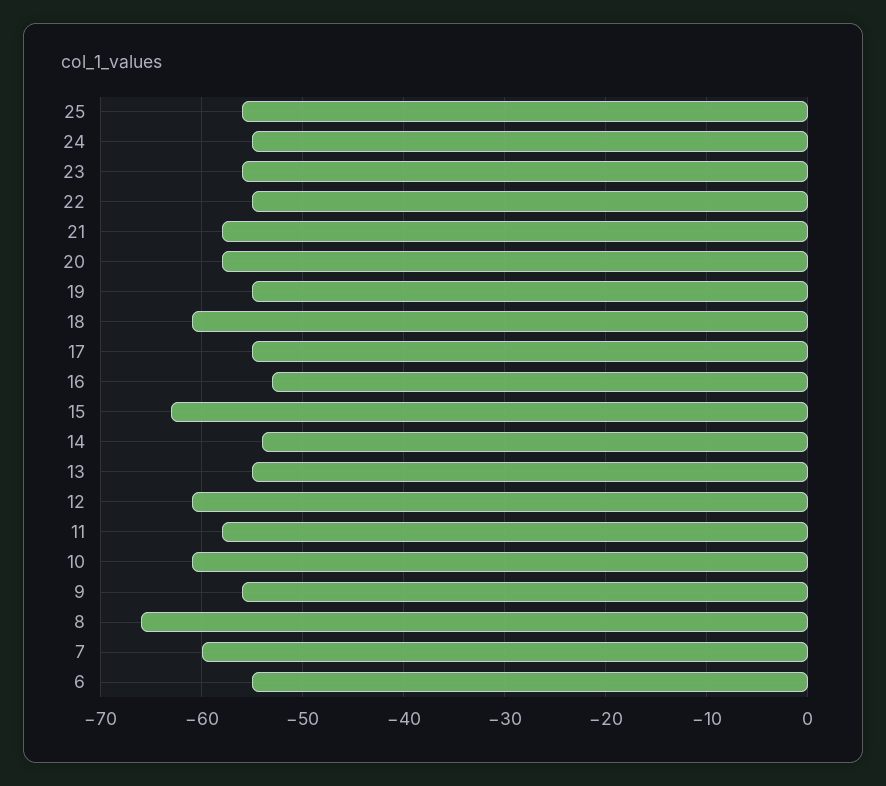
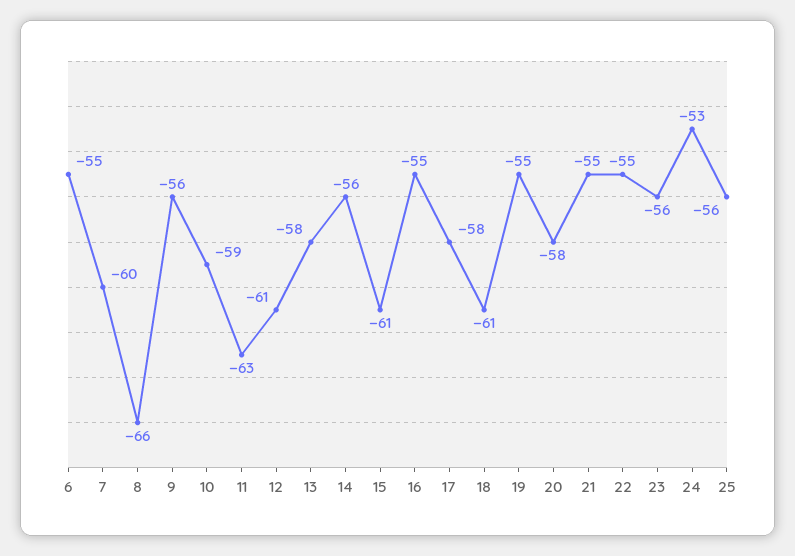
24: -55 -> -53
21: -58 -> -55
17: -55 -> -58
16: -53 -> -55
15: -63 -> -61
14: -54 -> -56
13: -55 -> -58
11: -58 -> -63
10: -61 -> -59

